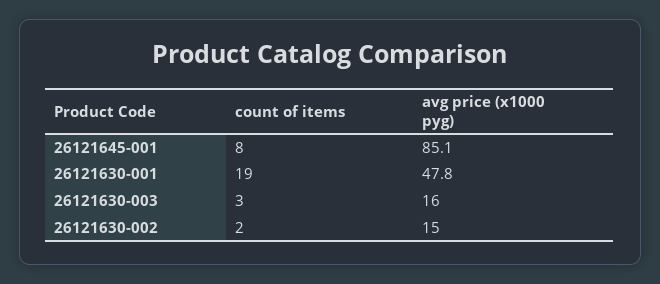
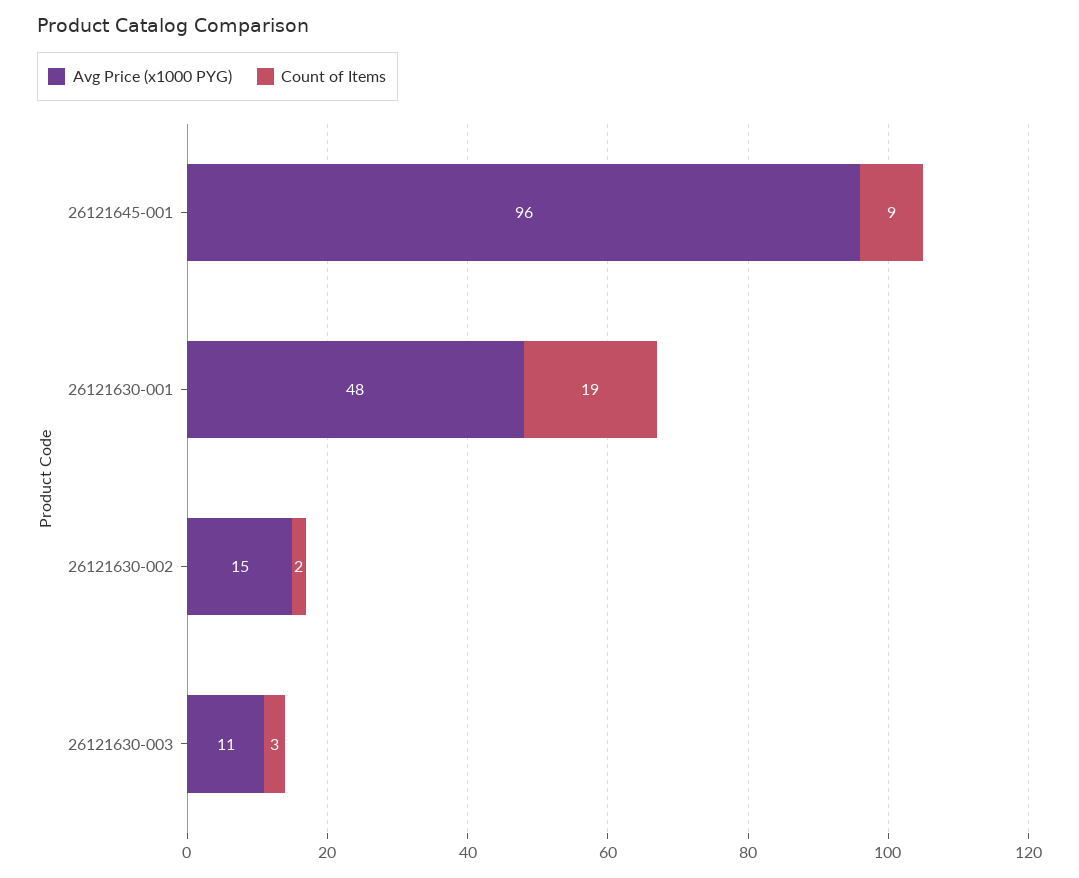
count of items, 26121645-001: 8 -> 9
avg price (x1000 pyg), 26121645-001: 85.1 -> 96
avg price (x1000 pyg), 26121630-003: 16 -> 11

